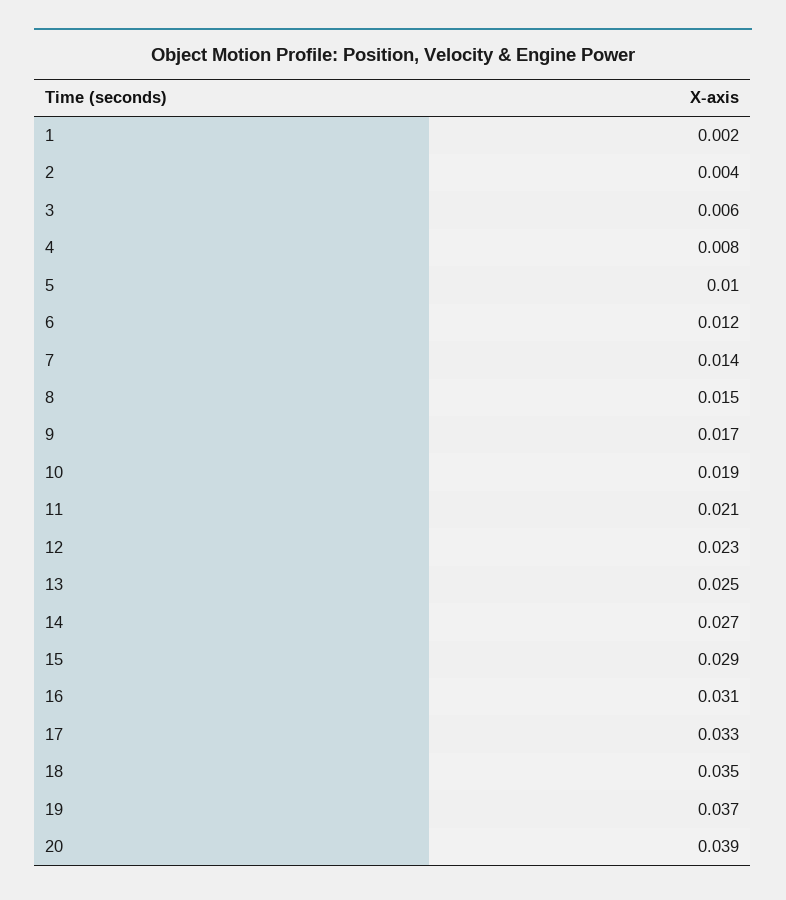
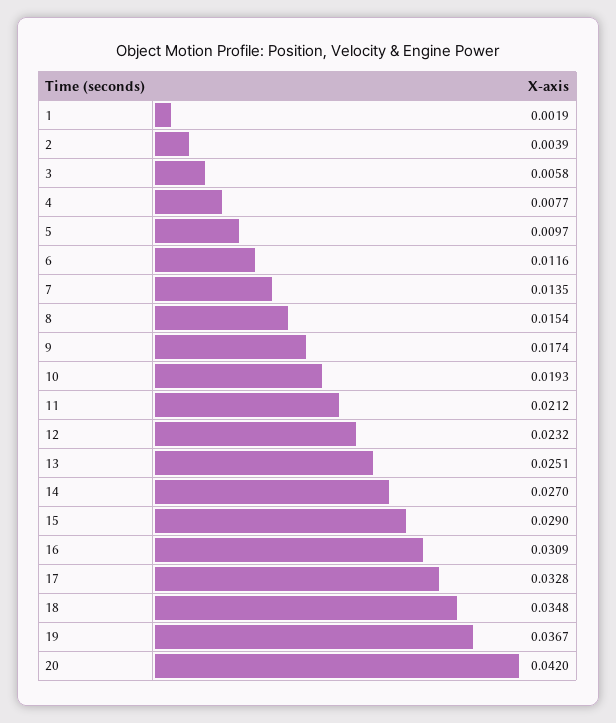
20: 0.039 -> 0.042

